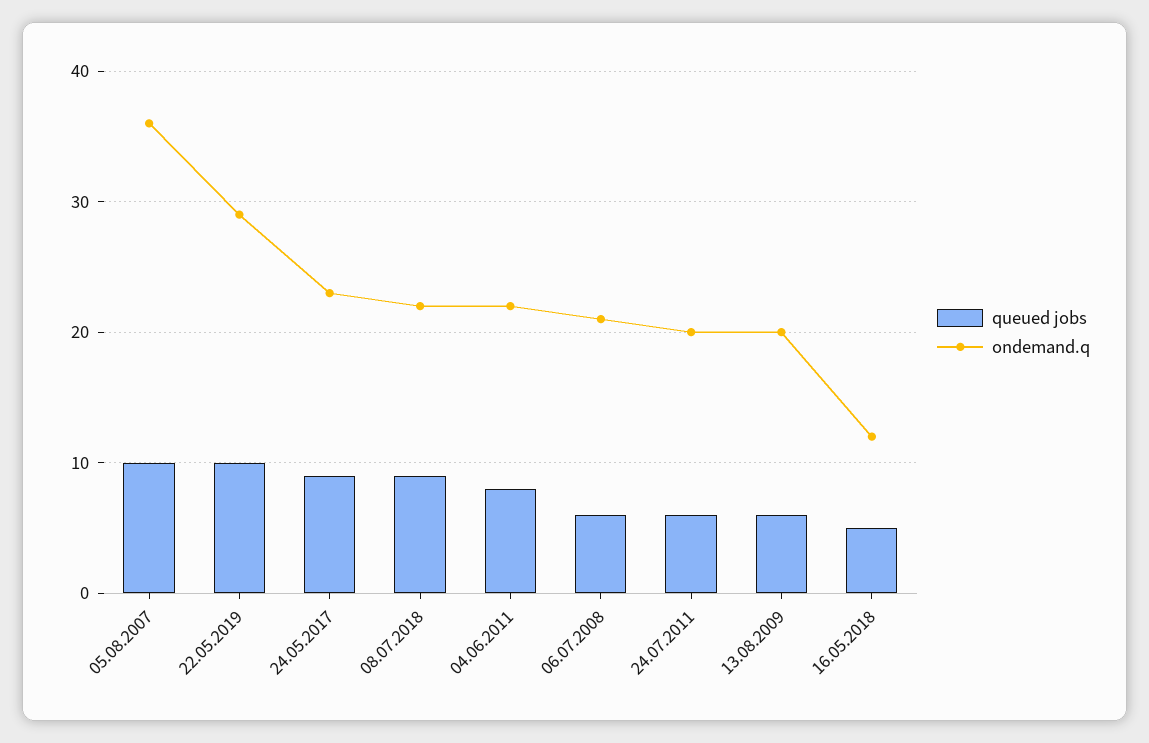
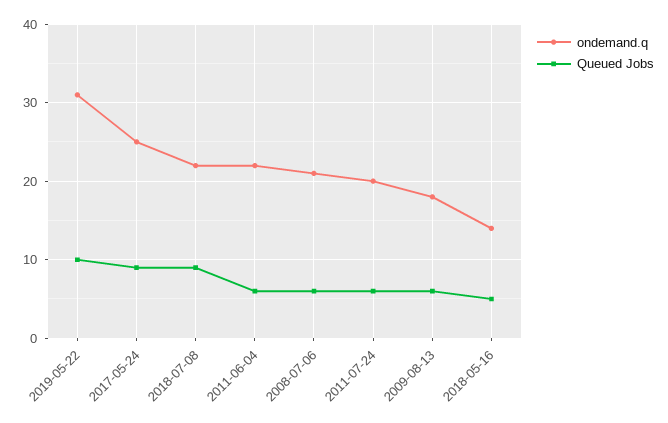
queued jobs, 05.08.2007: 10 -> none
ondemand.q, 05.08.2007: 36 -> none
ondemand.q, 22.05.2019: 29 -> 31
ondemand.q, 24.05.2017: 23 -> 25
queued jobs, 04.06.2011: 8 -> 6
ondemand.q, 13.08.2009: 20 -> 18
ondemand.q, 16.05.2018: 12 -> 14

